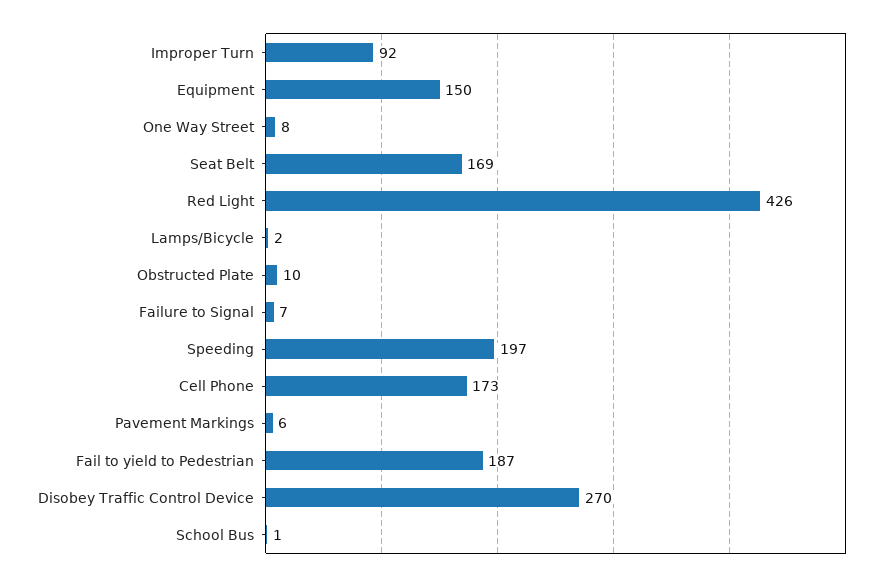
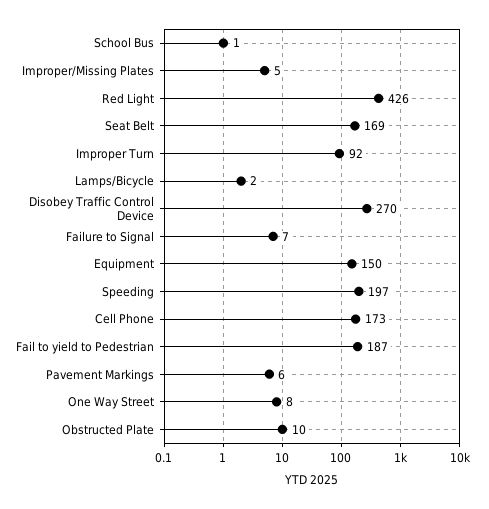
Improper/Missing Plates: none -> 5

